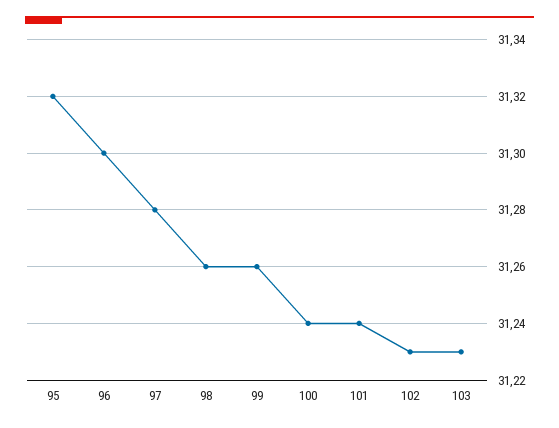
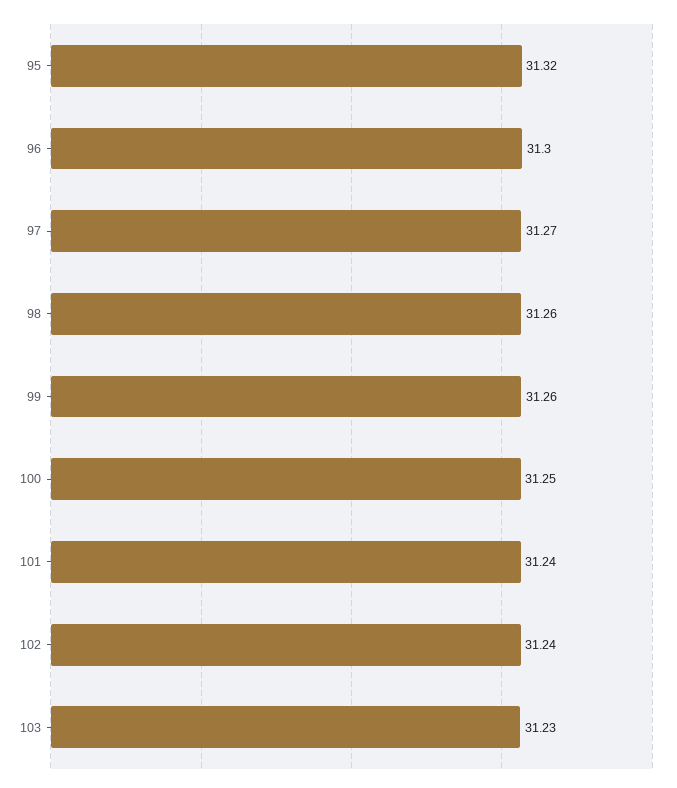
97: 31.28 -> 31.27
100: 31.24 -> 31.25
102: 31.23 -> 31.24

